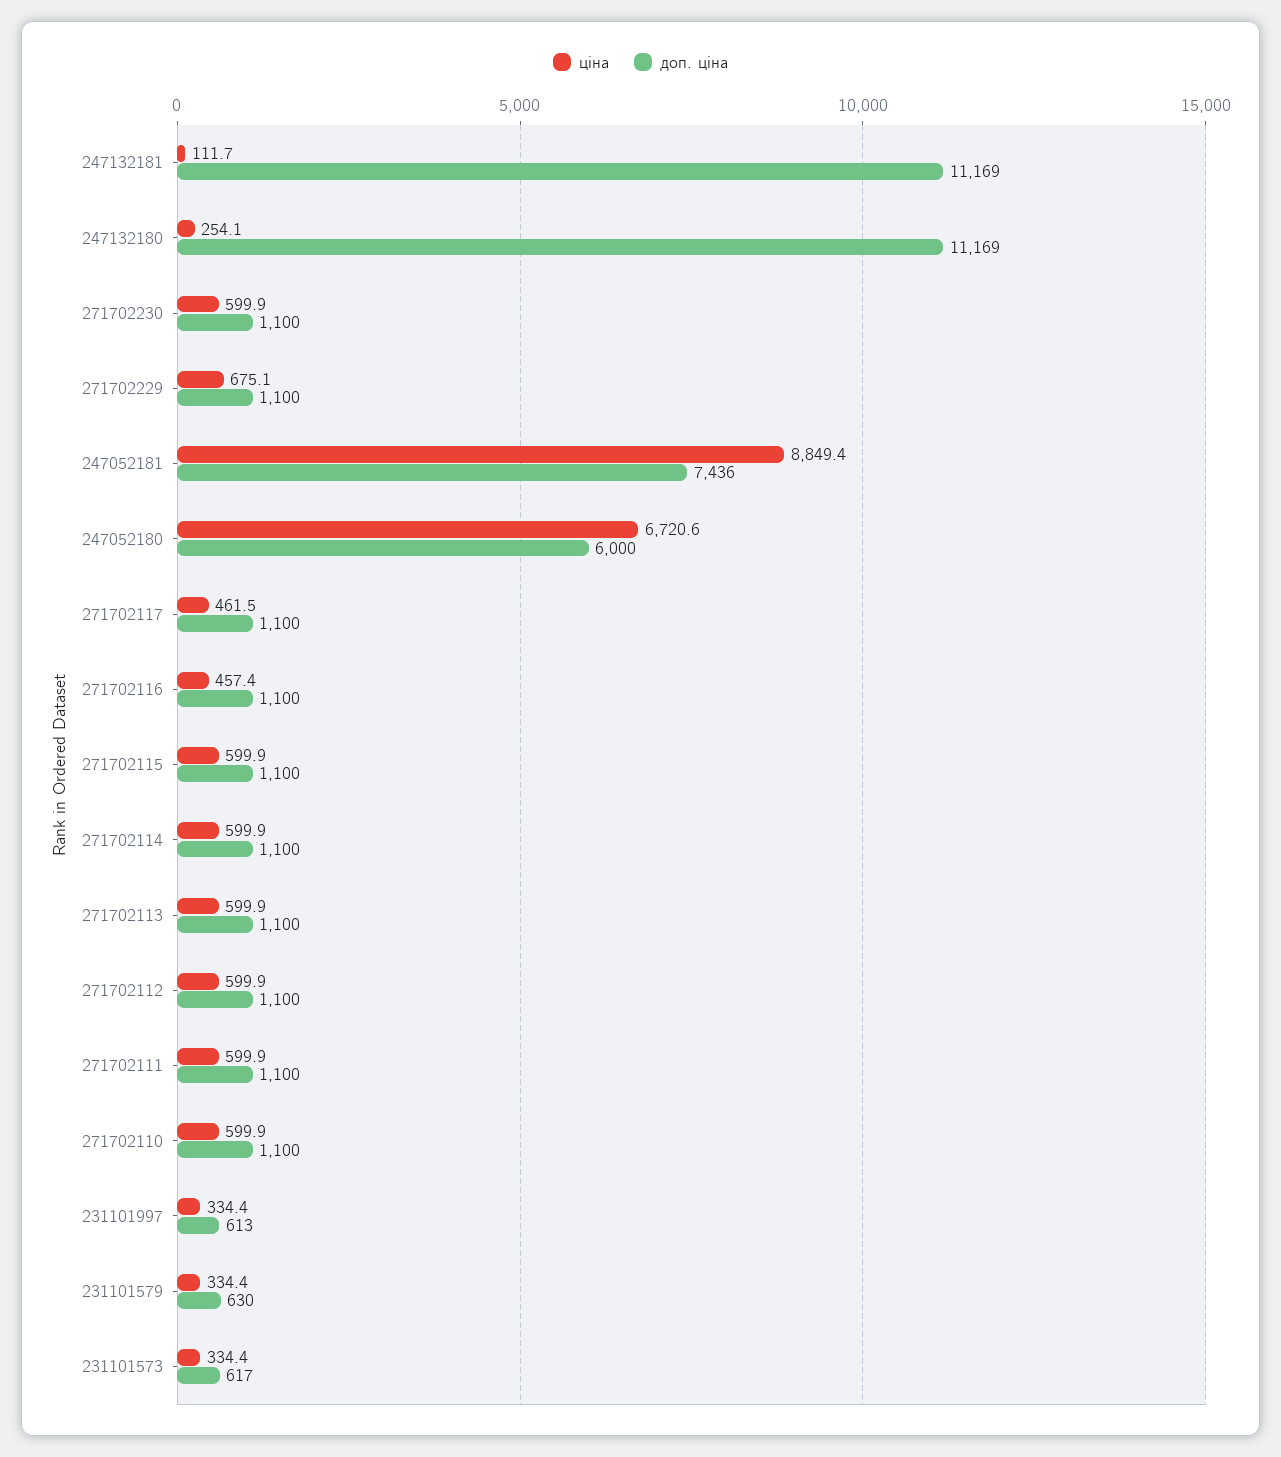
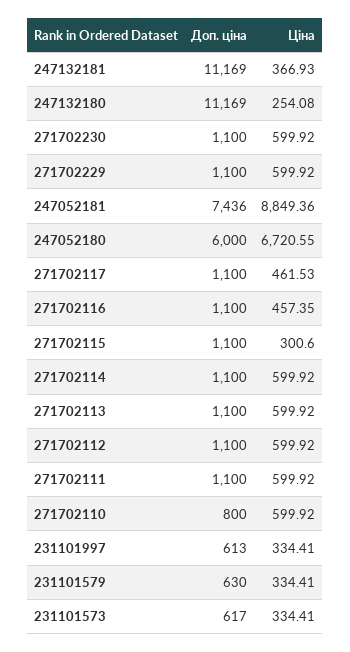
ціна, 247132181: 111.7 -> 366.93
ціна, 271702229: 675.1 -> 599.92
ціна, 271702115: 599.9 -> 300.6
доп. ціна, 271702110: 1100 -> 800

